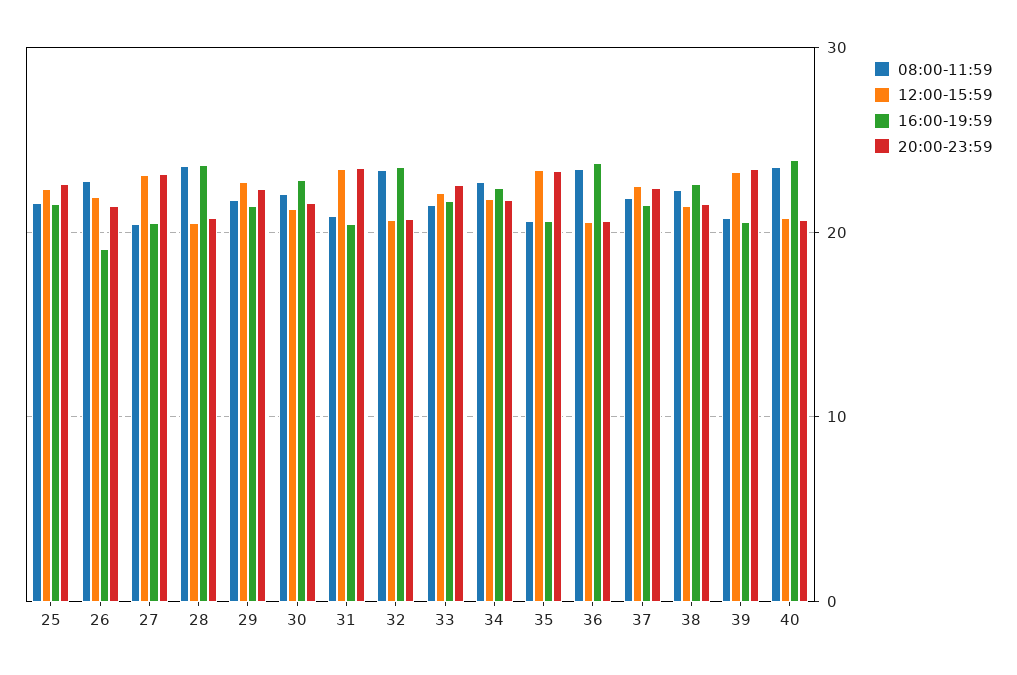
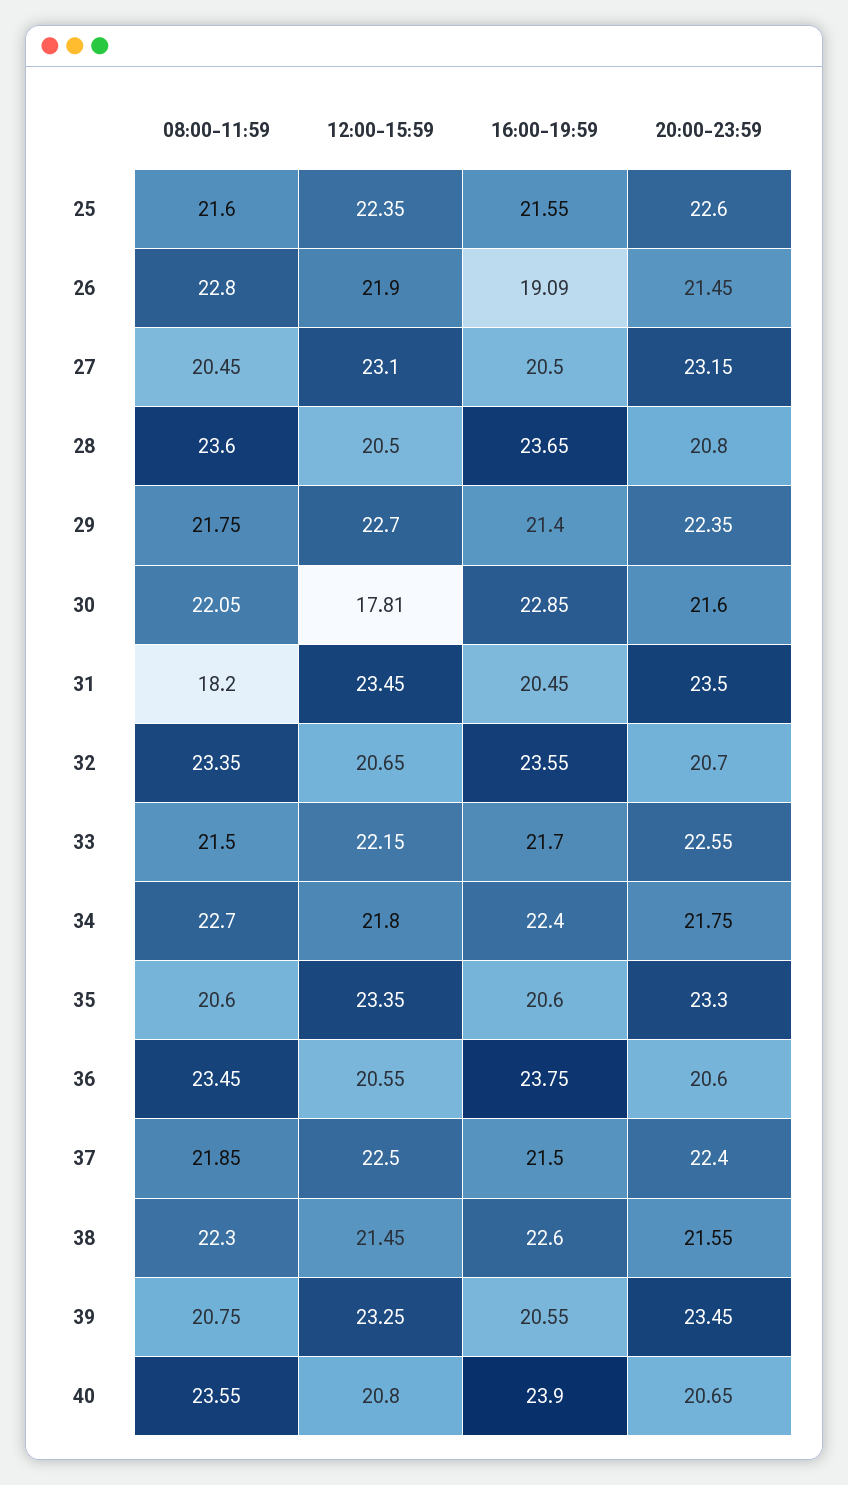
12:00-15:59, 30: 21 -> 17.81
08:00-11:59, 31: 21 -> 18.2

